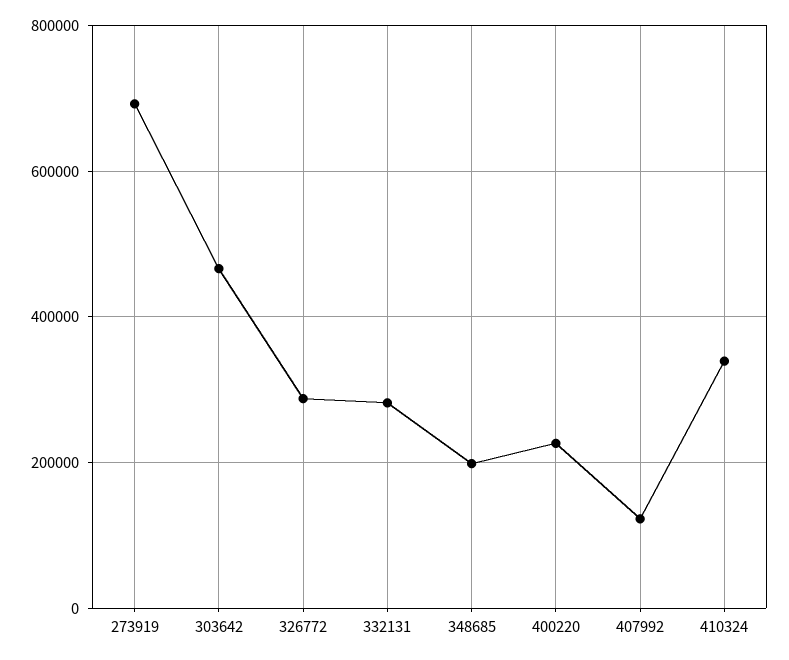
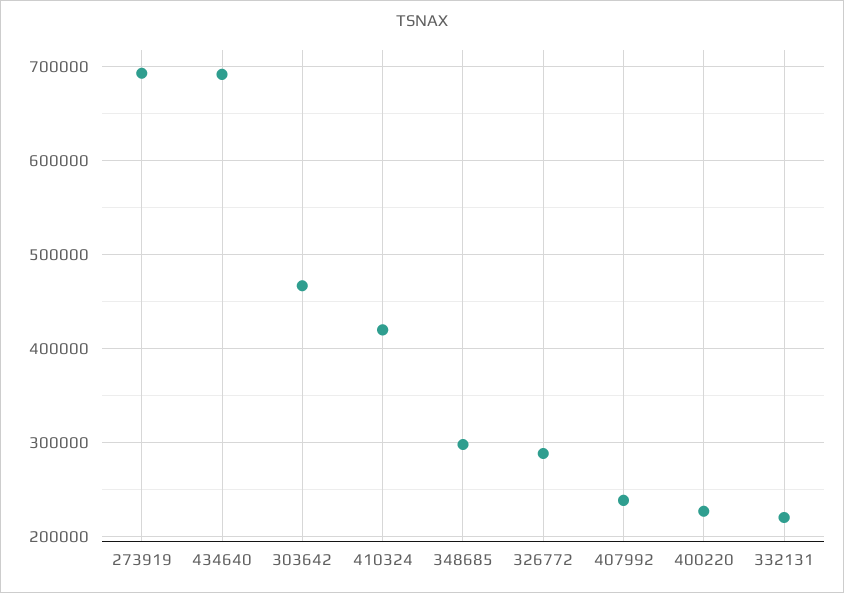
332131: 280000 -> 220000
348685: 200000 -> 300000
407992: 120000 -> 240000
410324: 340000 -> 420000
434640: none -> 690000

